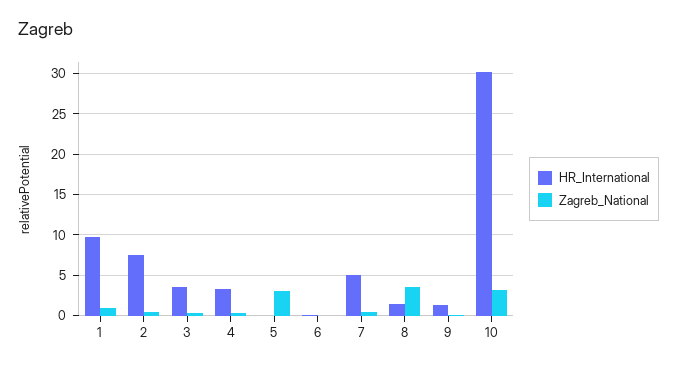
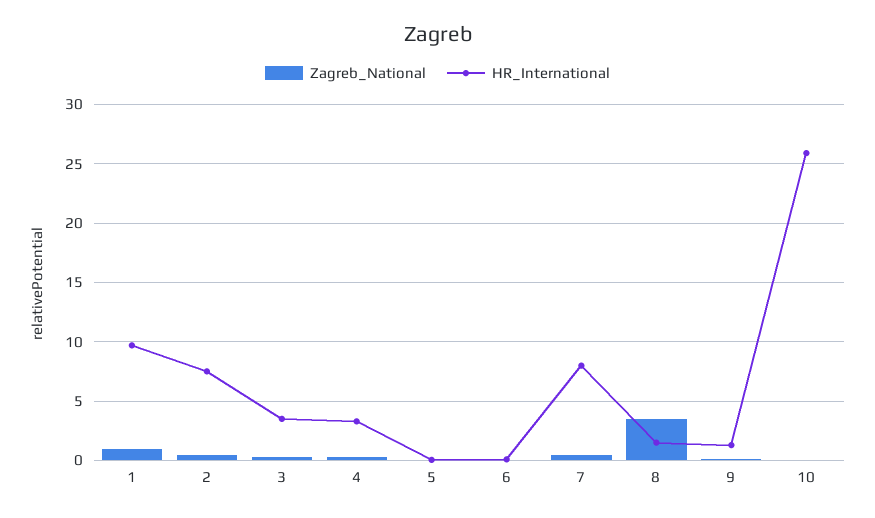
Zagreb_National, 5: 3 -> 0
HR_International, 7: 5 -> 8
HR_International, 10: 30 -> 26
Zagreb_National, 10: 3 -> 0

